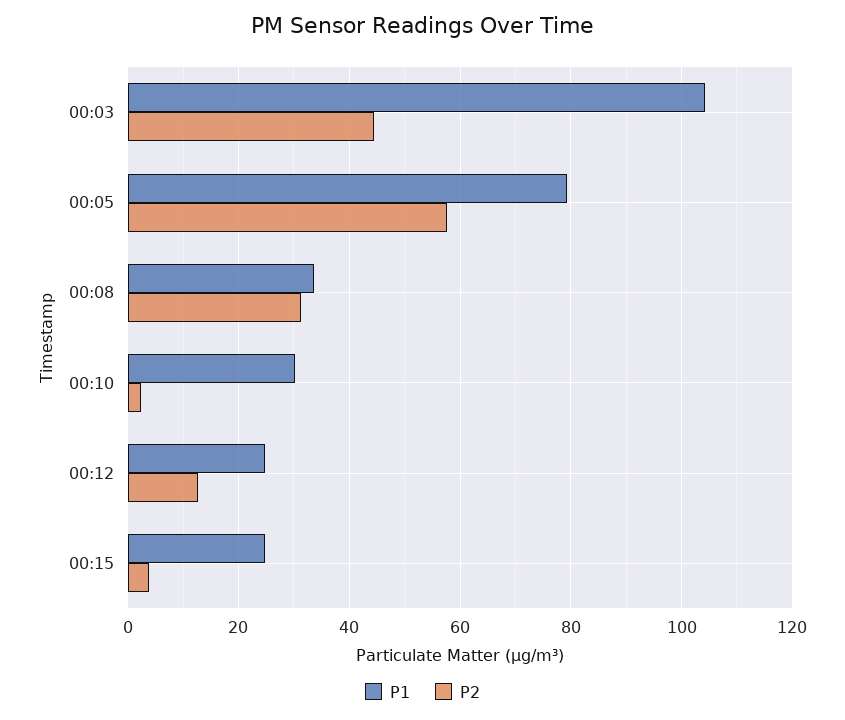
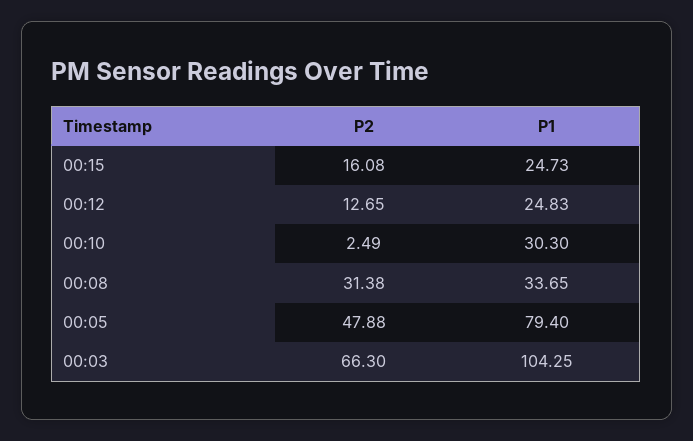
P2, 00:03: 44 -> 66.3
P2, 00:05: 58 -> 47.88
P2, 00:15: 4 -> 16.08

